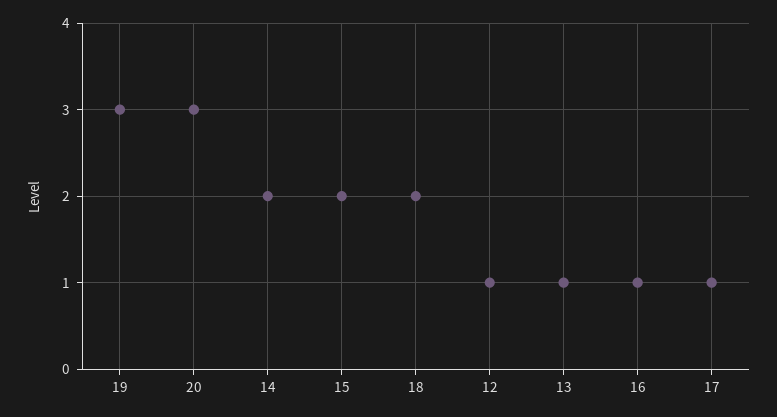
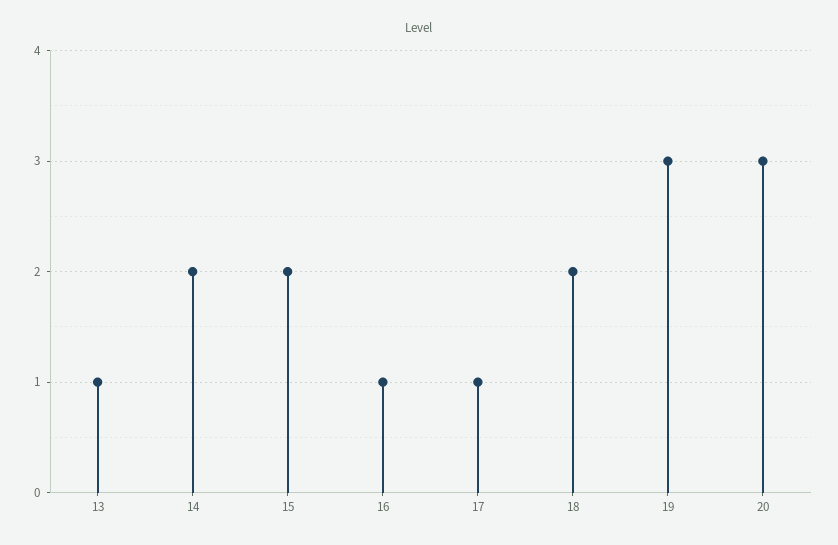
12: 1 -> none

